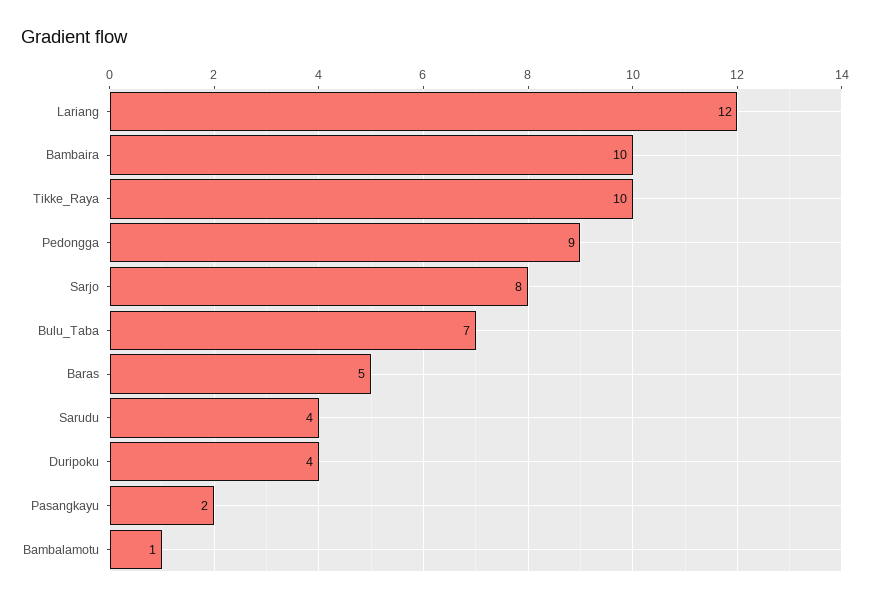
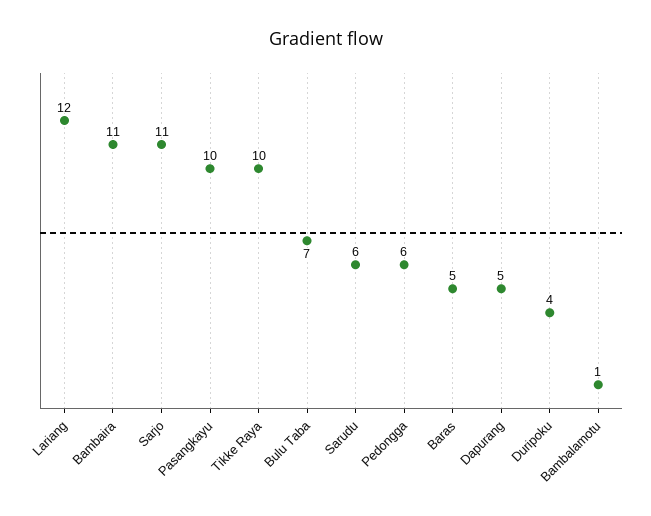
Bambaira: 10 -> 11
Pedongga: 9 -> 6
Sarjo: 8 -> 11
Sarudu: 4 -> 6
Pasangkayu: 2 -> 10
Dapurang: none -> 5

